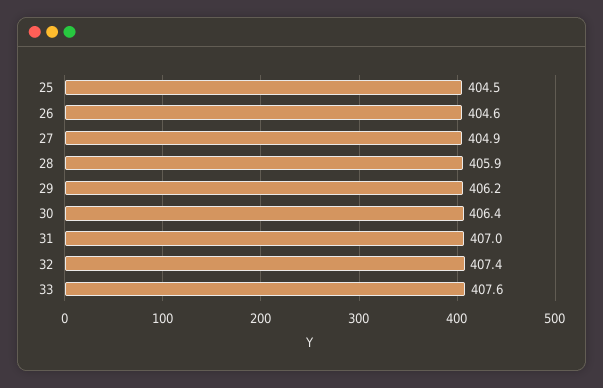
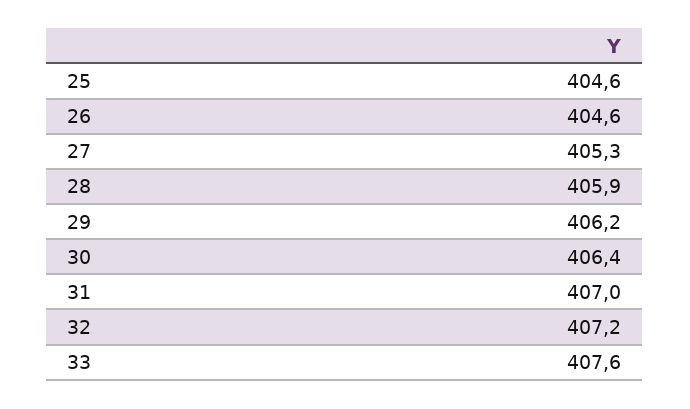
25: 404.5 -> 404.6
27: 404.9 -> 405.3
32: 407.4 -> 407.2

